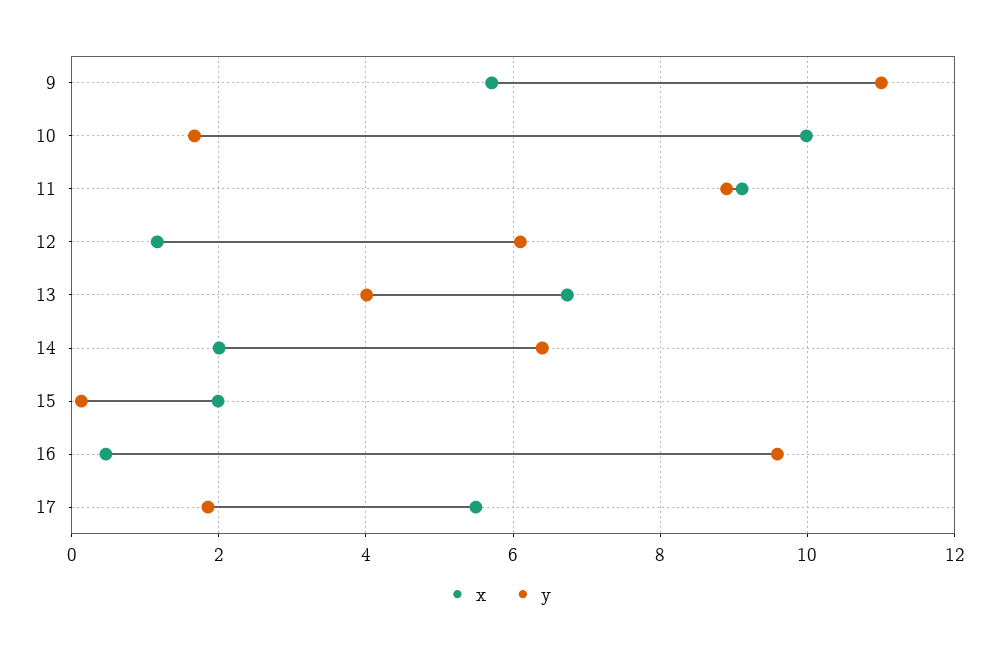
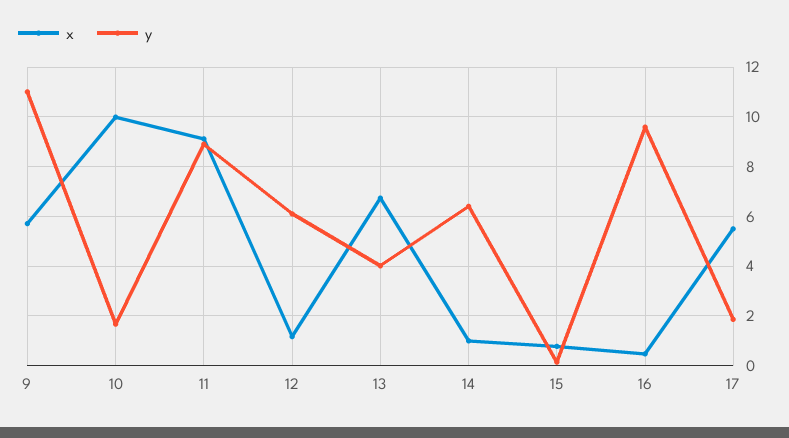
x, 14: 2 -> 1
x, 15: 2 -> 0.75

